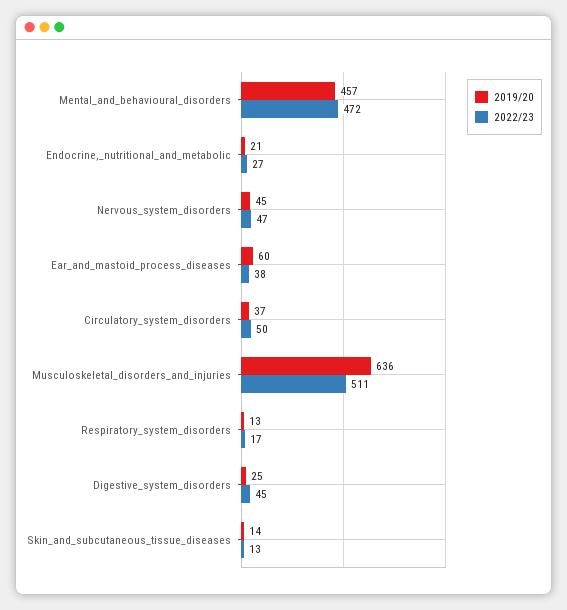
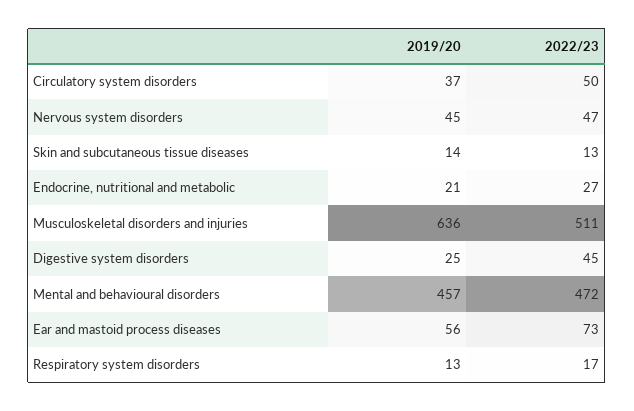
2019/20, Ear_and_mastoid_process_diseases: 60 -> 56
2022/23, Ear_and_mastoid_process_diseases: 38 -> 73

